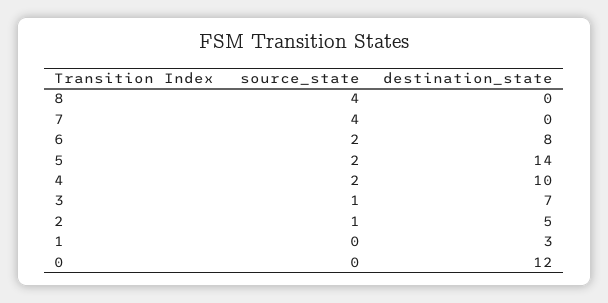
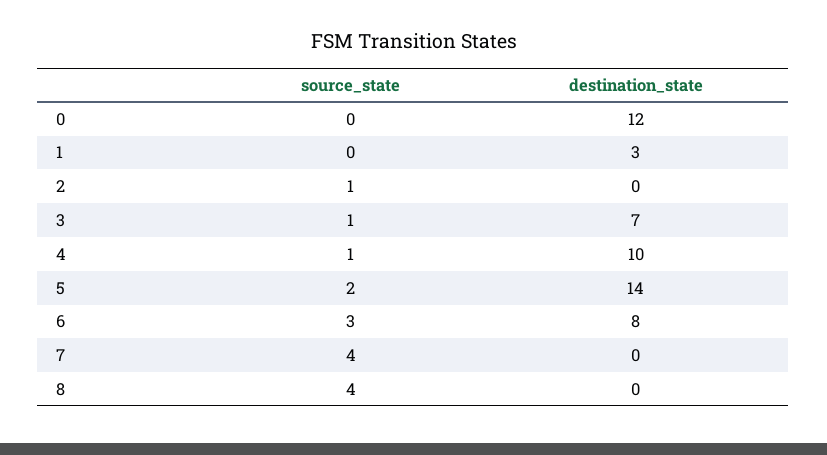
source_state, 6: 2 -> 3
source_state, 4: 2 -> 1
destination_state, 2: 5 -> 0

